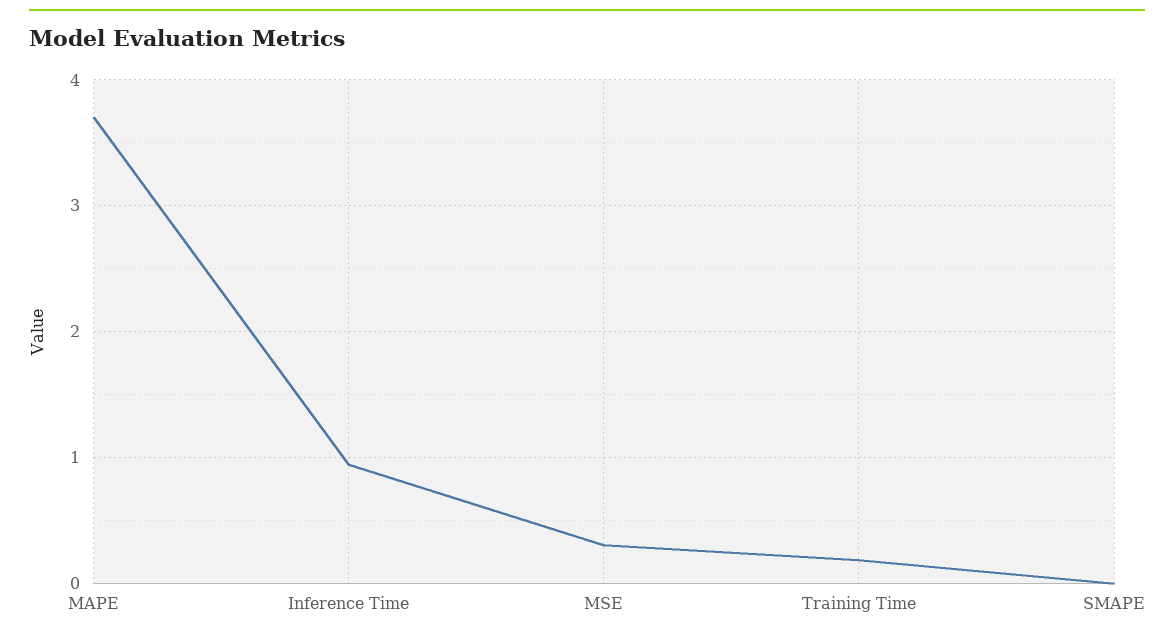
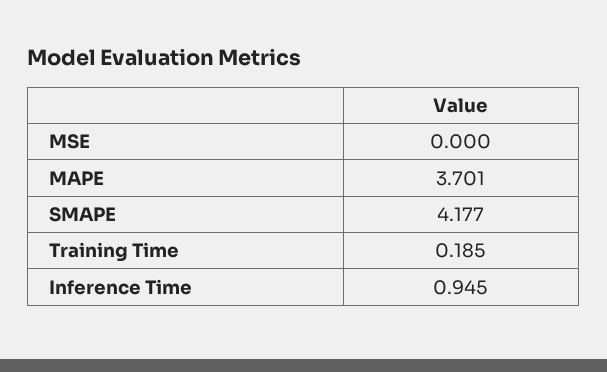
MSE: 0.3 -> 0
SMAPE: 0 -> 4.177

